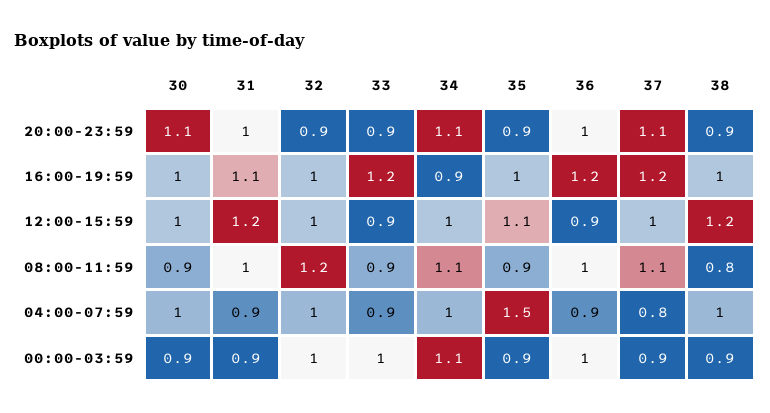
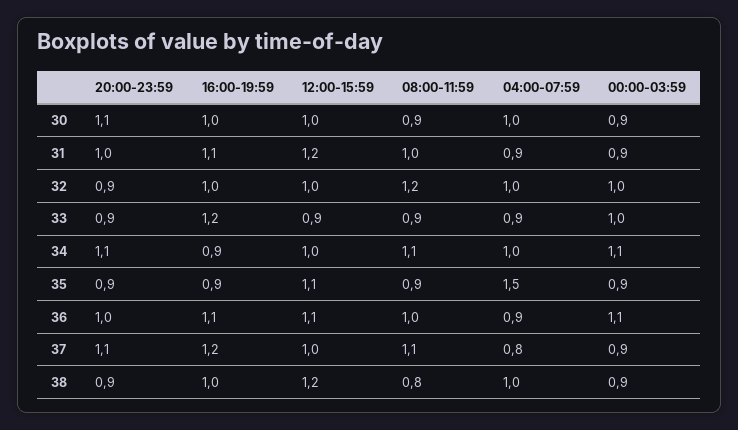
35, 16:00-19:59: 1 -> 0.9
36, 16:00-19:59: 1.2 -> 1.1
36, 12:00-15:59: 0.9 -> 1.1
36, 00:00-03:59: 1 -> 1.1

